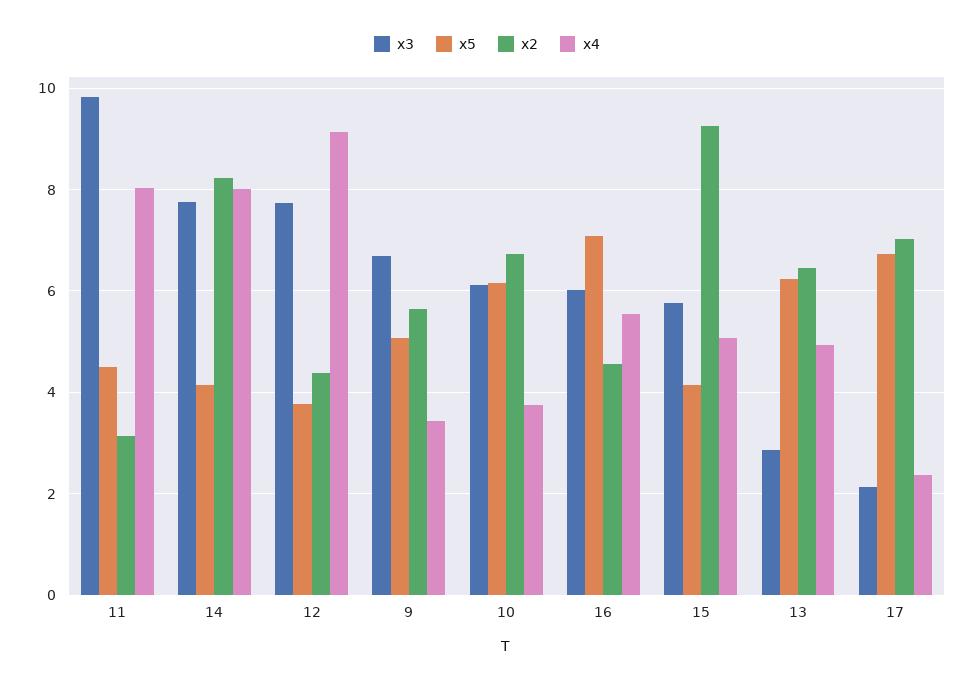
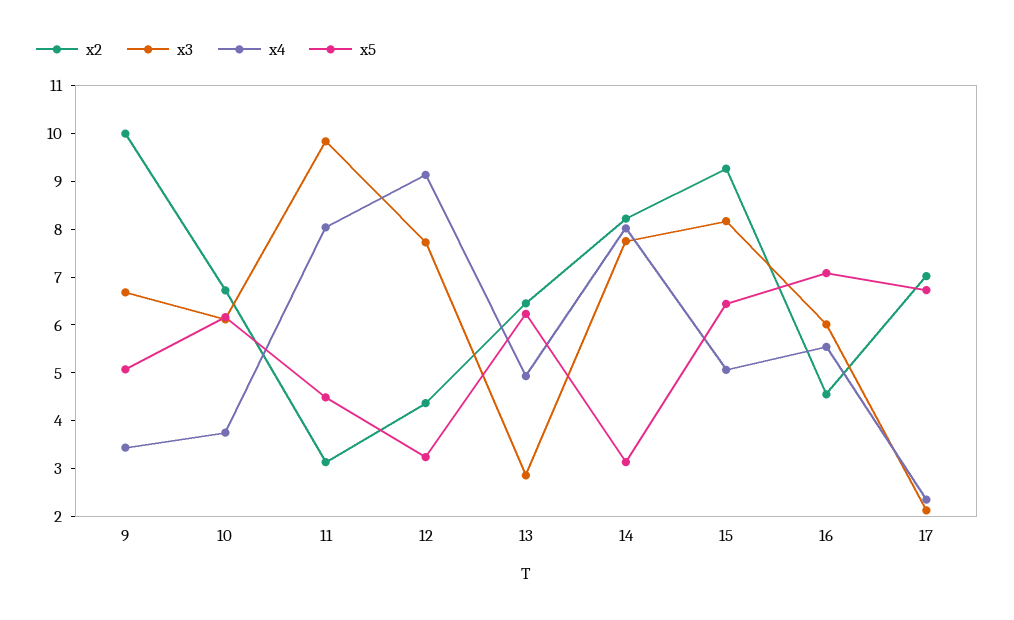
x5, 14: 4.2 -> 3.2
x5, 12: 3.8 -> 3.2
x2, 9: 5.6 -> 10
x3, 15: 5.8 -> 8.2
x5, 15: 4.2 -> 6.4

